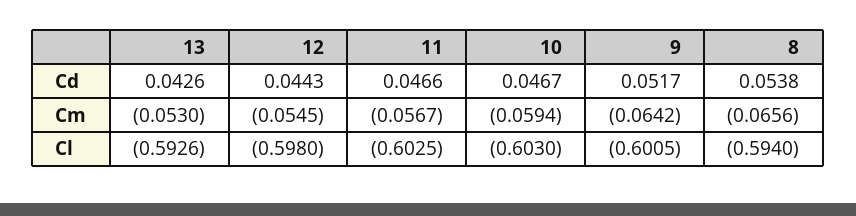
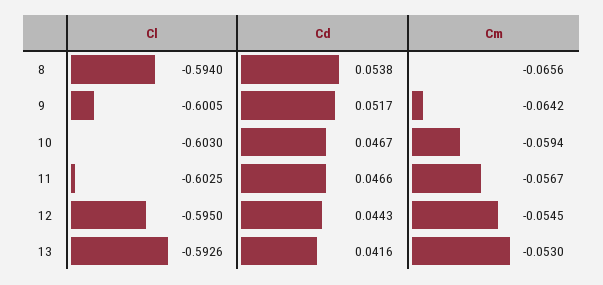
13, Cd: 0.0426 -> 0.0416
12, Cl: -0.598 -> -0.595

